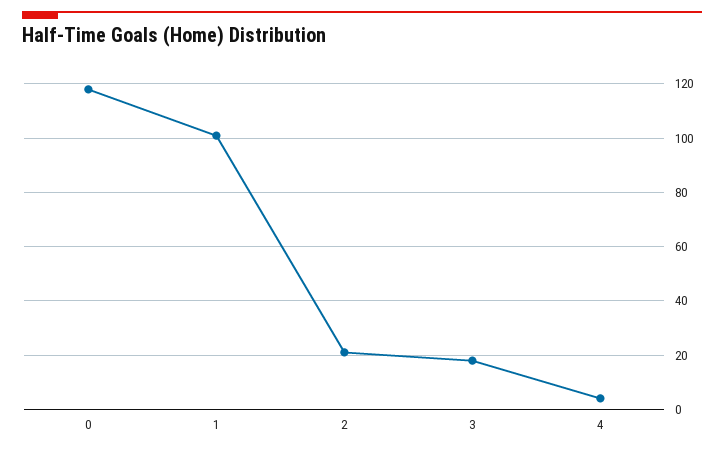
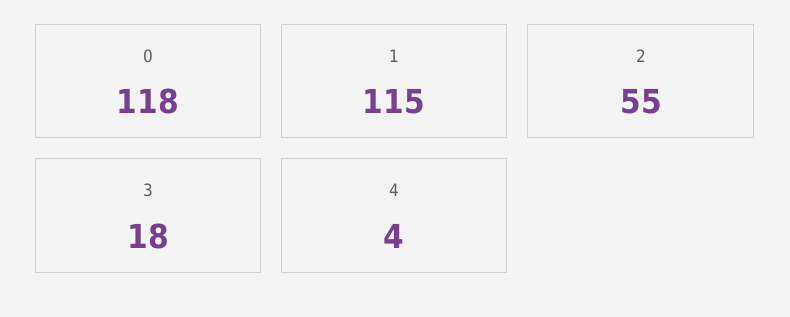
1: 100 -> 115
2: 20 -> 55

